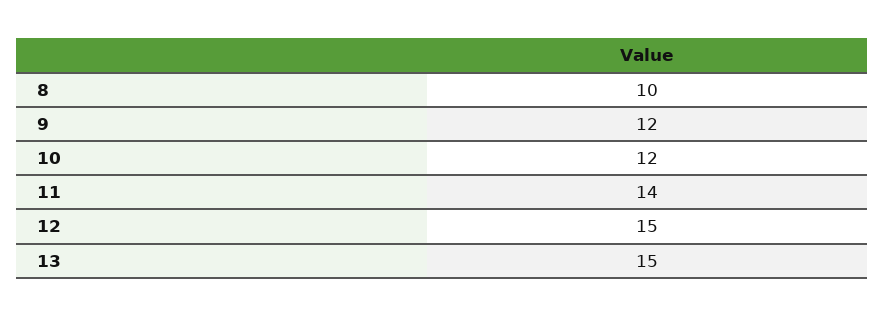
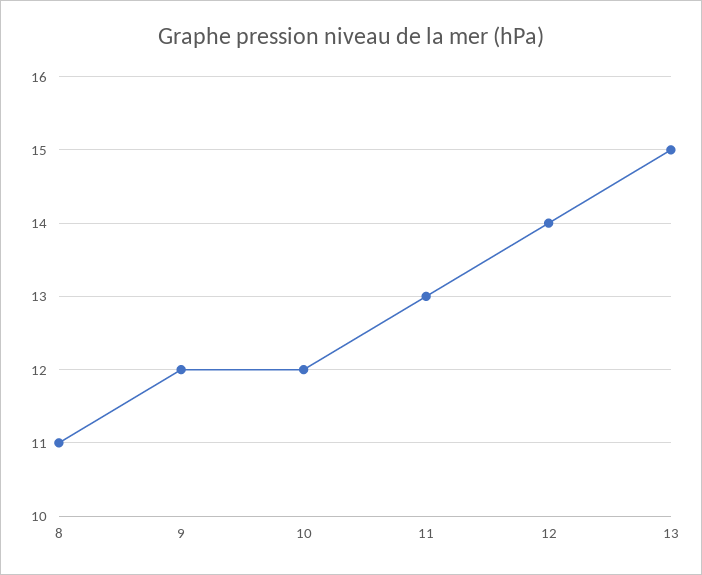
8: 10 -> 11
11: 14 -> 13
12: 15 -> 14

